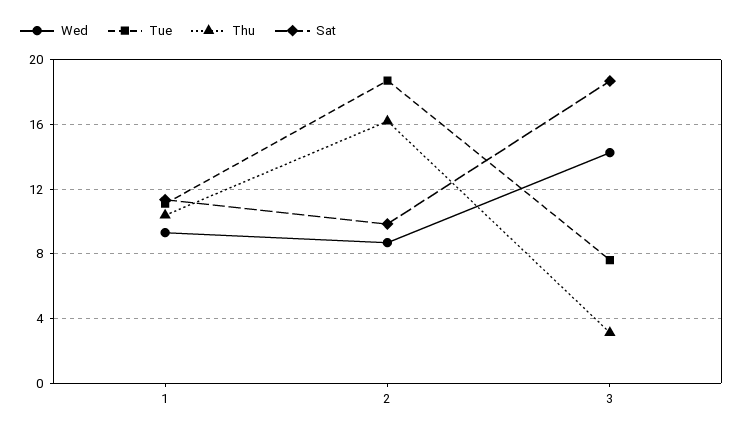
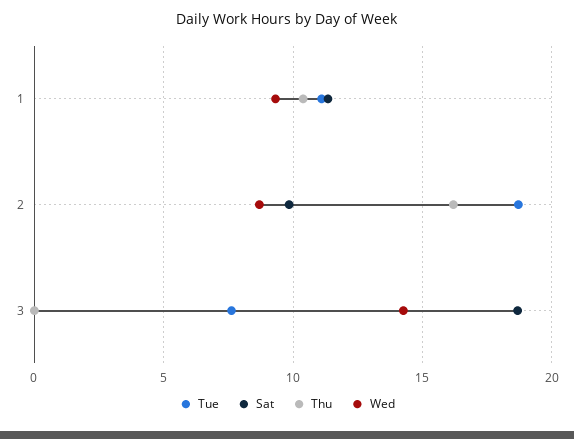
Thu, 3: 3 -> 0

